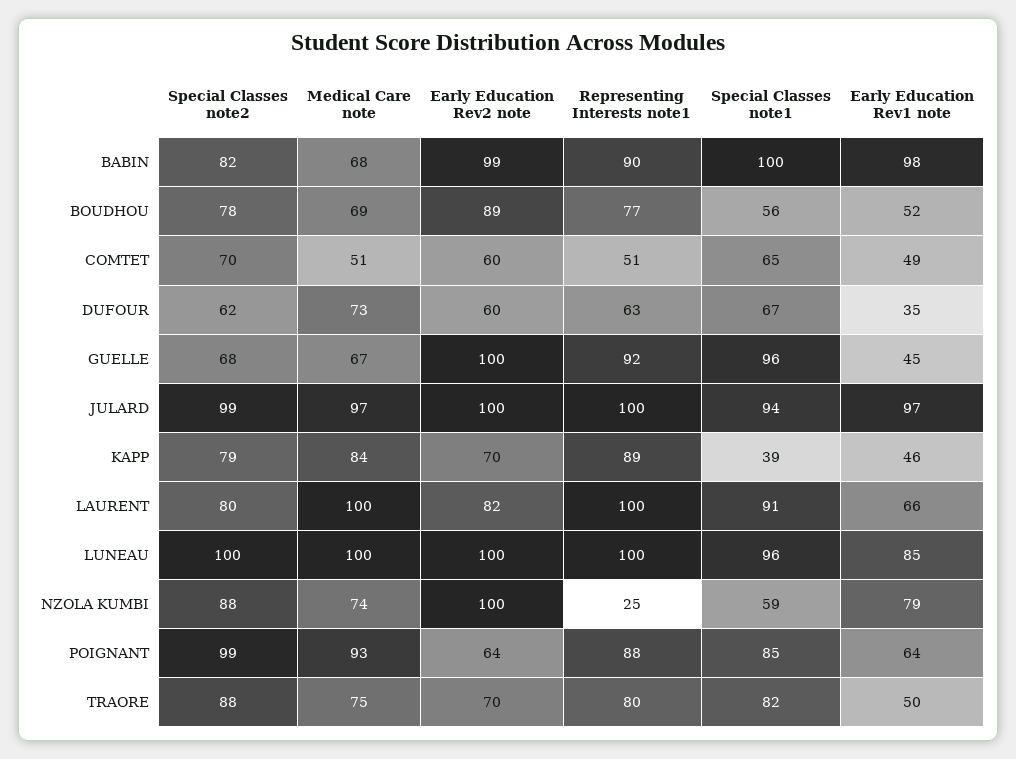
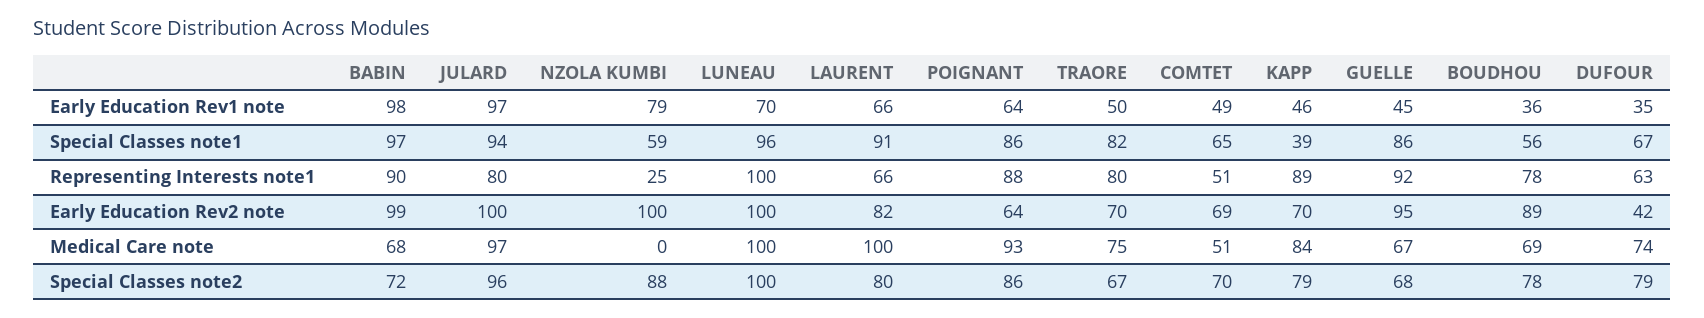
Special Classes note2, BABIN: 82 -> 72
Special Classes note1, BABIN: 100 -> 97
Representing Interests note1, BOUDHOU: 77 -> 78
Early Education Rev1 note, BOUDHOU: 52 -> 36
Early Education Rev2 note, COMTET: 60 -> 69
Special Classes note2, DUFOUR: 62 -> 79
Medical Care note, DUFOUR: 73 -> 74
Early Education Rev2 note, DUFOUR: 60 -> 42
Early Education Rev2 note, GUELLE: 100 -> 95
Special Classes note1, GUELLE: 96 -> 86
Special Classes note2, JULARD: 99 -> 96
Representing Interests note1, JULARD: 100 -> 80
Representing Interests note1, LAURENT: 100 -> 66
Early Education Rev1 note, LUNEAU: 85 -> 70
Medical Care note, NZOLA KUMBI: 74 -> 0
Special Classes note2, POIGNANT: 99 -> 86
Special Classes note1, POIGNANT: 85 -> 86
Special Classes note2, TRAORE: 88 -> 67

